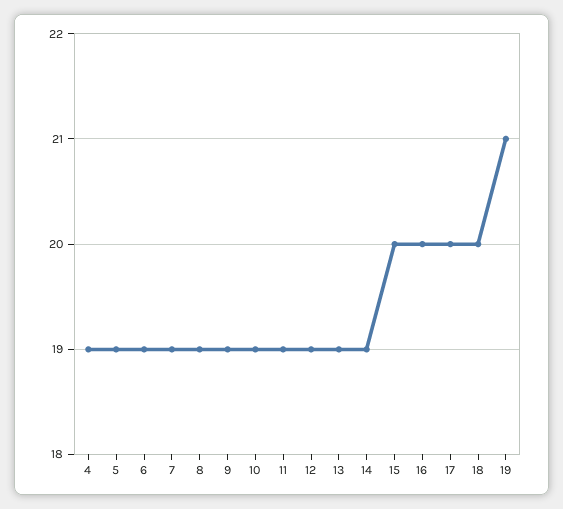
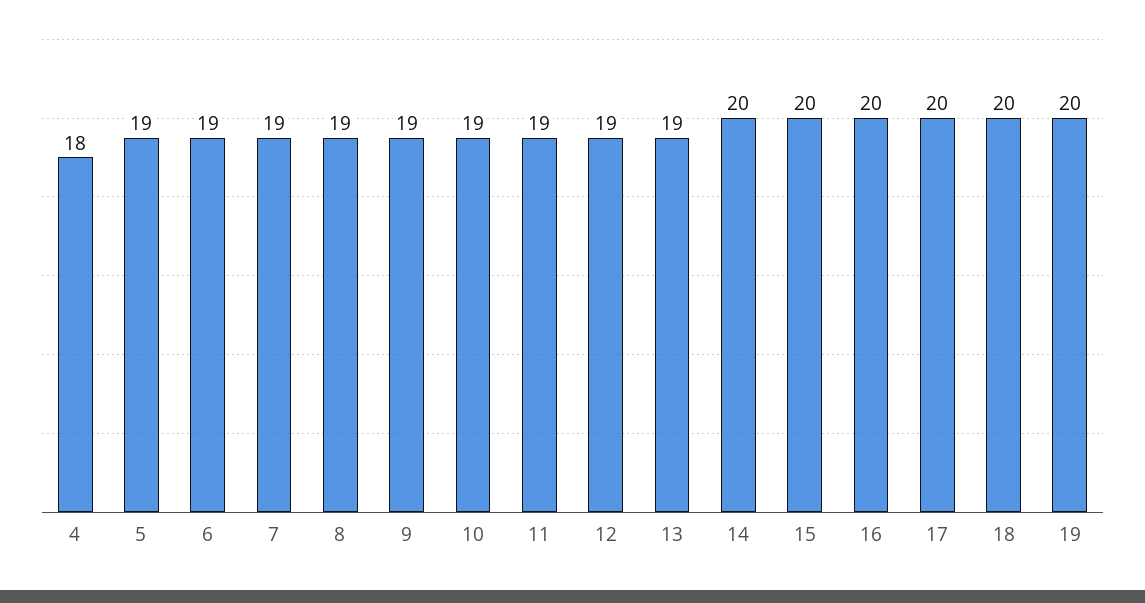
4: 19 -> 18
14: 19 -> 20
19: 21 -> 20

